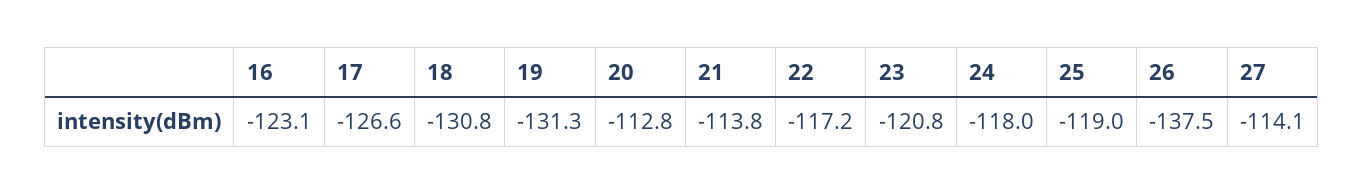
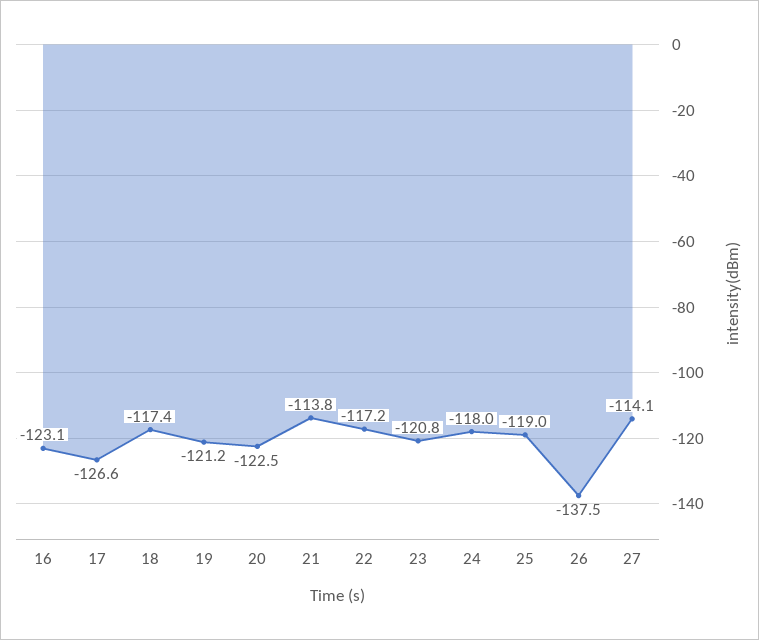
18: -130.8 -> -117.4
19: -131.3 -> -121.2
20: -112.8 -> -122.5

